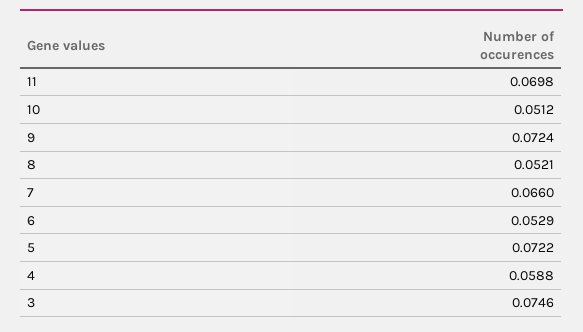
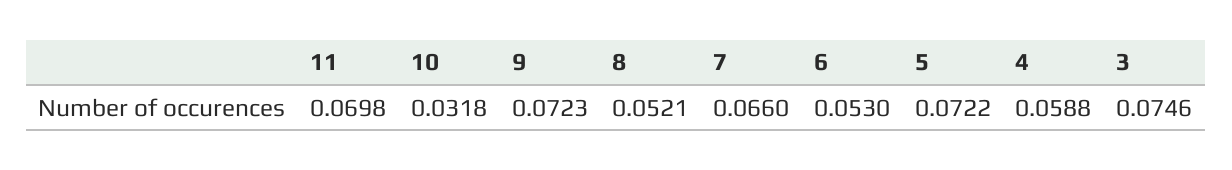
10: 0.0512 -> 0.0318
9: 0.0724 -> 0.0723
6: 0.0529 -> 0.053

